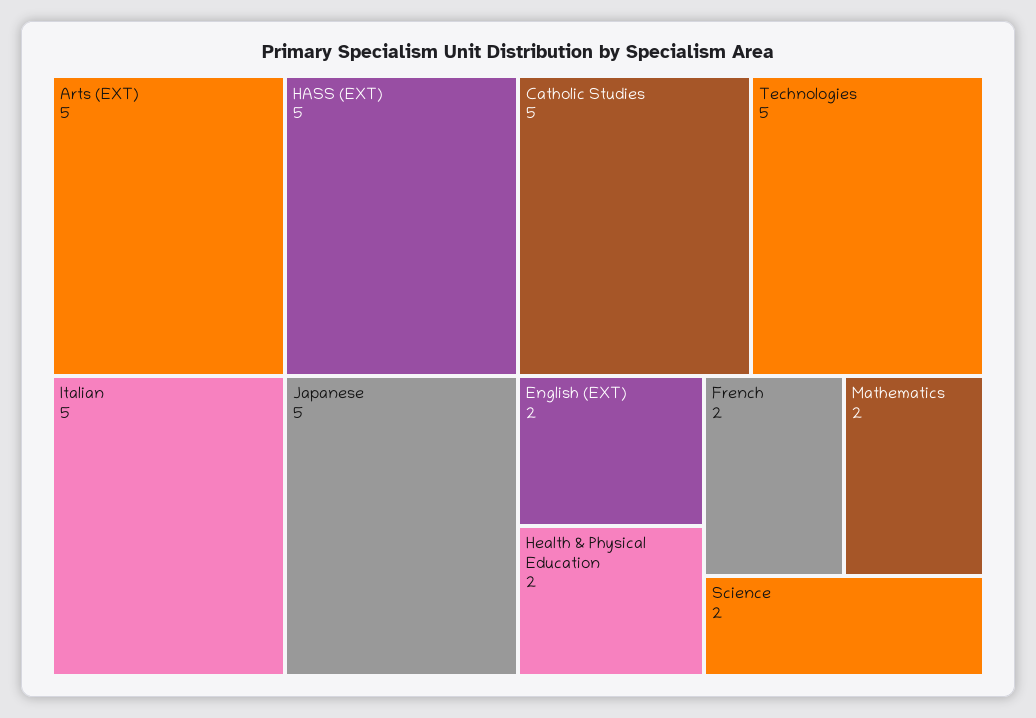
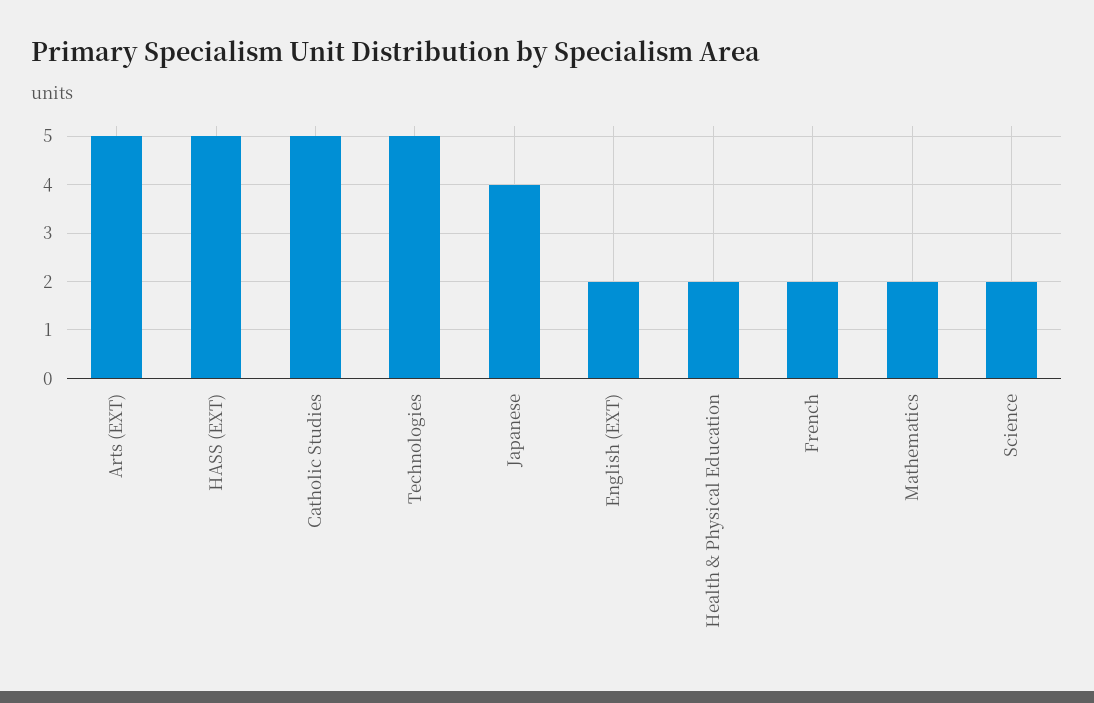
Italian: 5 -> none
Japanese: 5 -> 4

